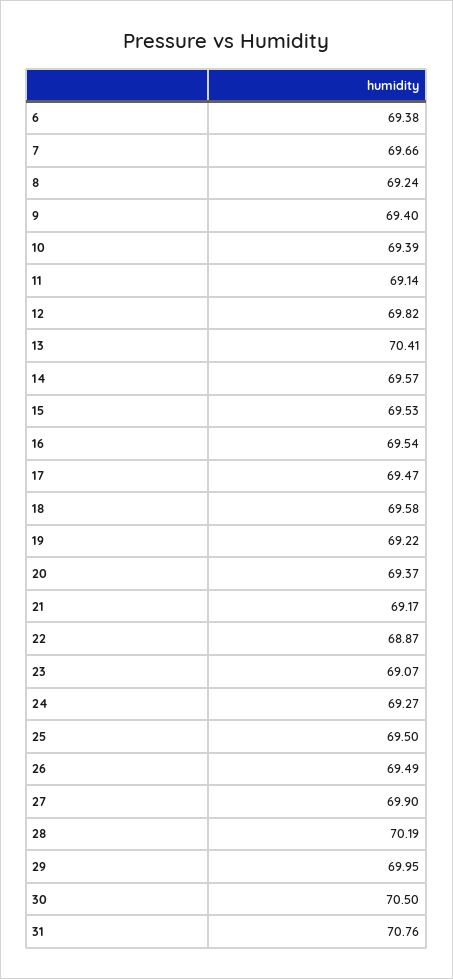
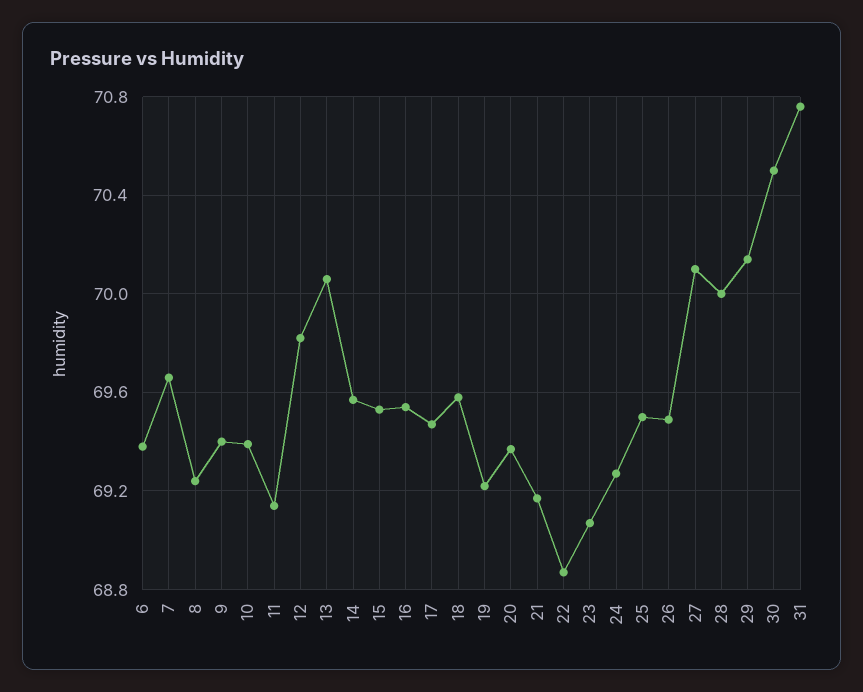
13: 70.41 -> 70.05
27: 69.9 -> 70.1
28: 70.19 -> 70
29: 69.95 -> 70.15

